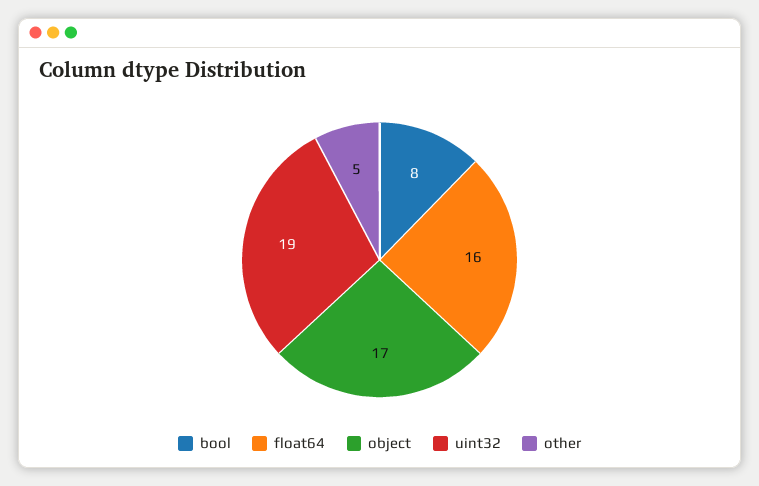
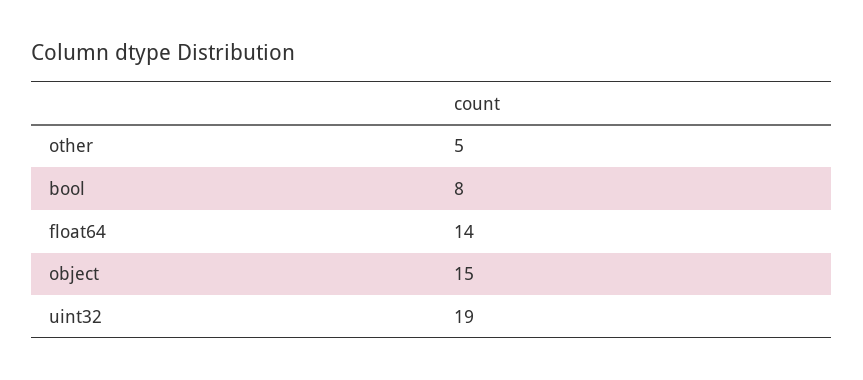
float64: 16 -> 14
object: 17 -> 15

